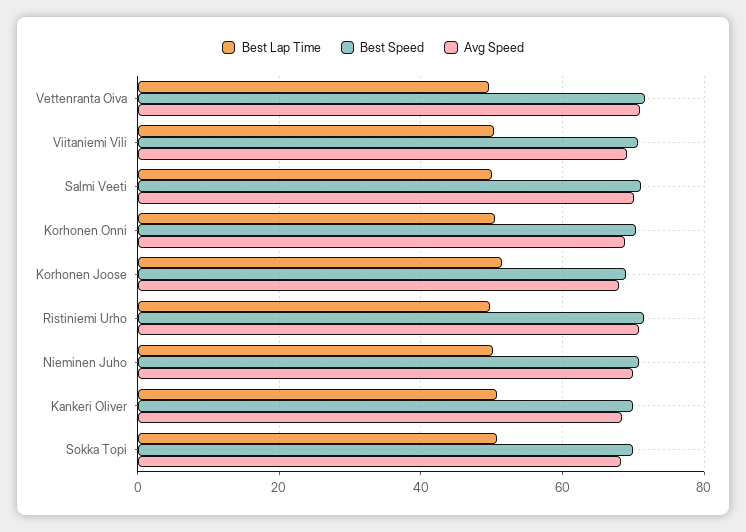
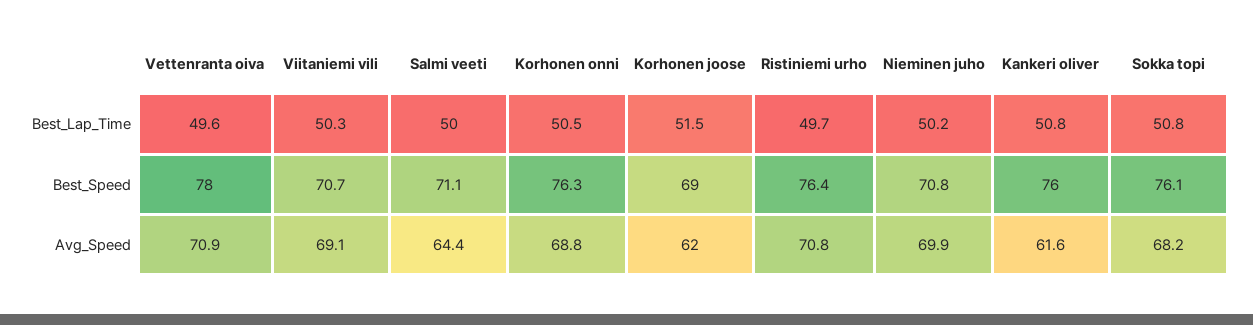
Best Speed, Vettenranta Oiva: 72 -> 78
Avg Speed, Salmi Veeti: 70 -> 64.4
Best Speed, Korhonen Onni: 70 -> 76.3
Avg Speed, Korhonen Joose: 68 -> 62
Best Speed, Ristiniemi Urho: 72 -> 76.4
Best Speed, Kankeri Oliver: 70 -> 76
Avg Speed, Kankeri Oliver: 68 -> 61.6
Best Speed, Sokka Topi: 70 -> 76.1

